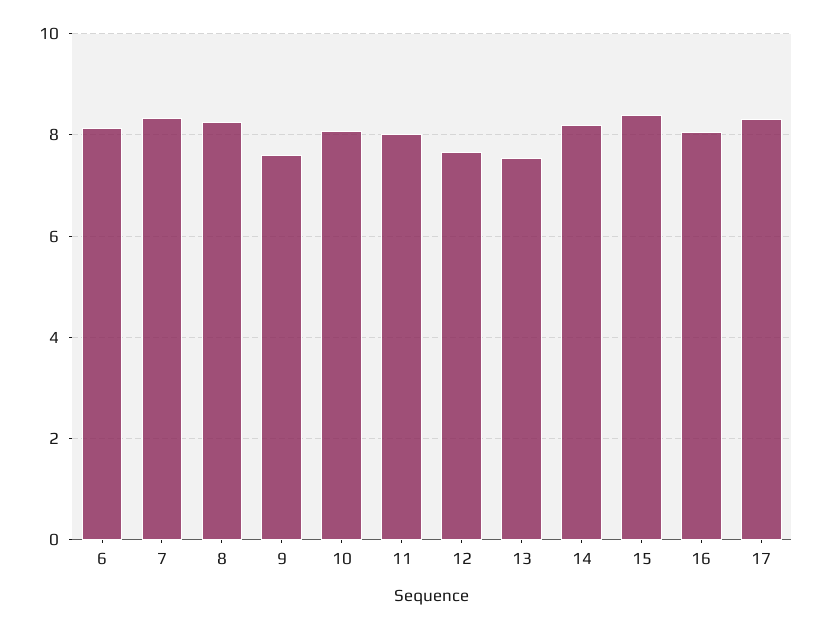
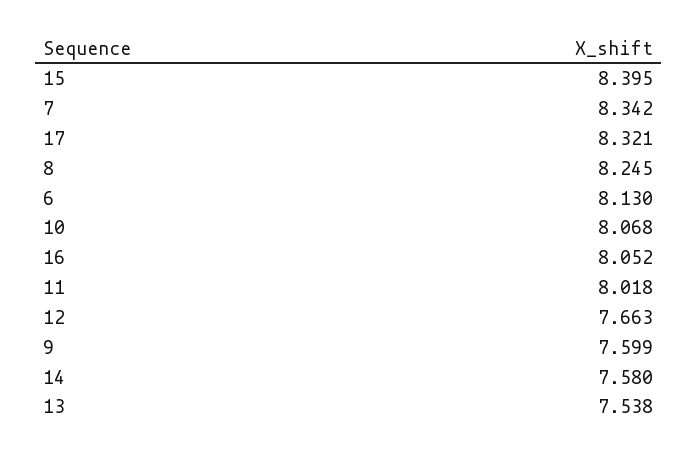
14: 8.2 -> 7.58

